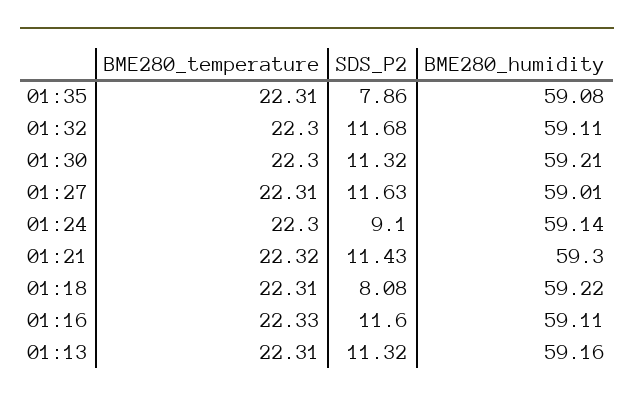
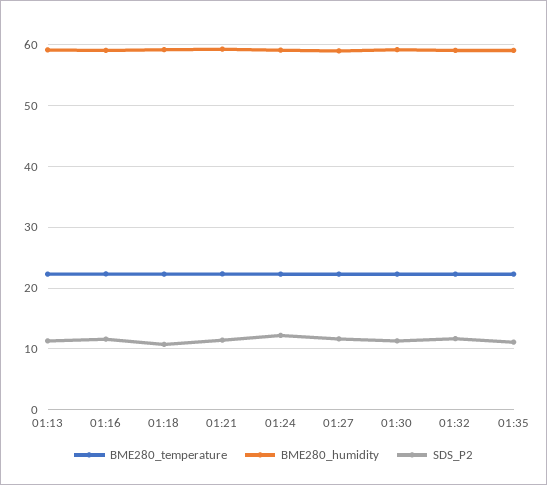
SDS_P2, 01:35: 7.86 -> 11
SDS_P2, 01:24: 9.1 -> 12
SDS_P2, 01:18: 8.08 -> 11

